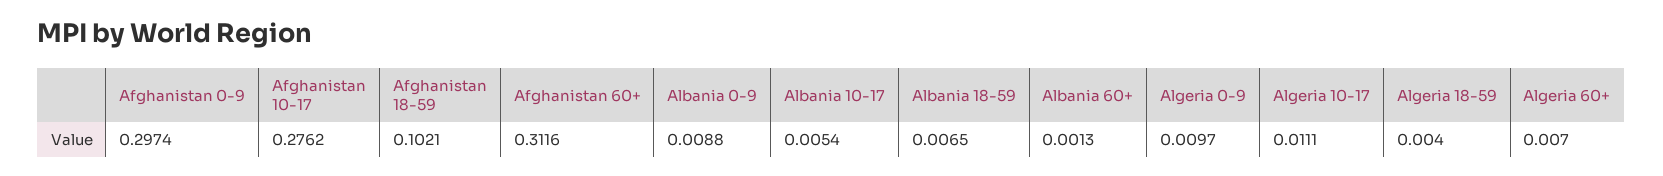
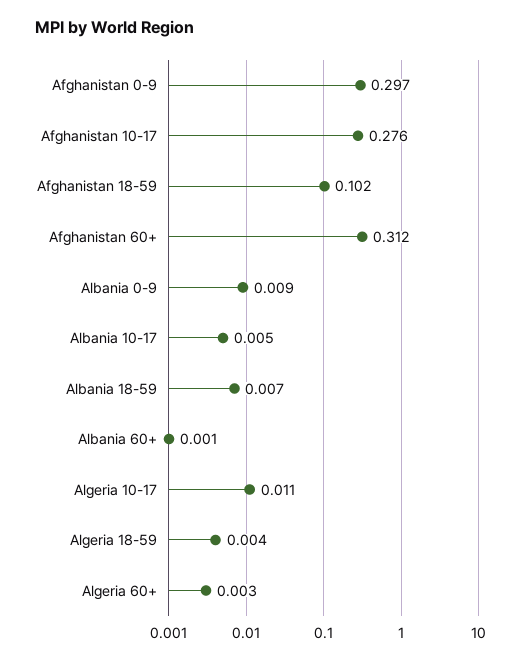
Algeria 0-9: 0.0097 -> none
Algeria 60+: 0.007 -> 0.003

